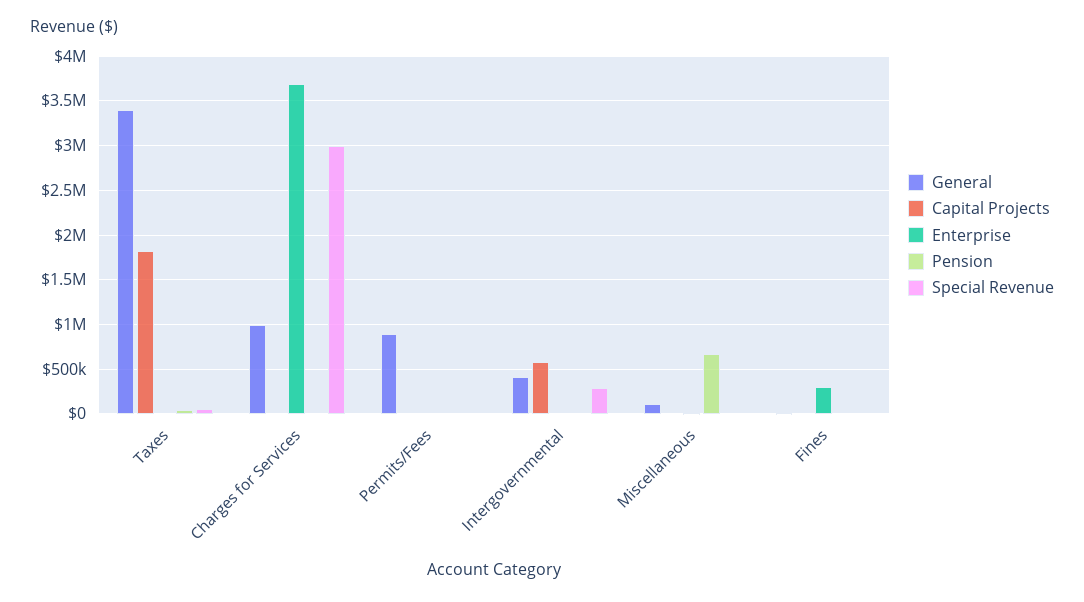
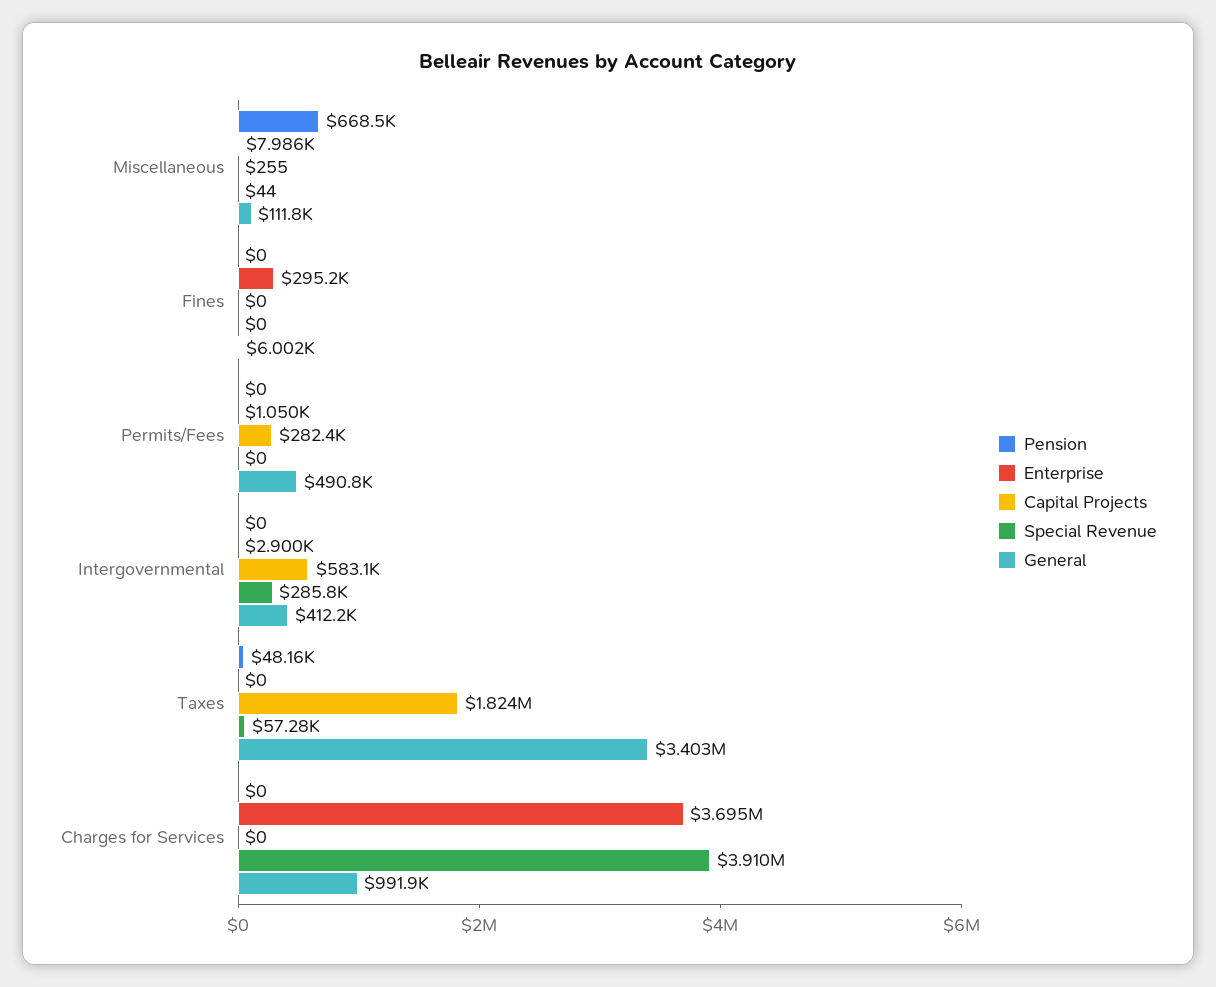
Special Revenue, Charges for Services: 3000000 -> 3910000
General, Permits/Fees: 900000 -> 490800
Capital Projects, Permits/Fees: 0 -> 282400

